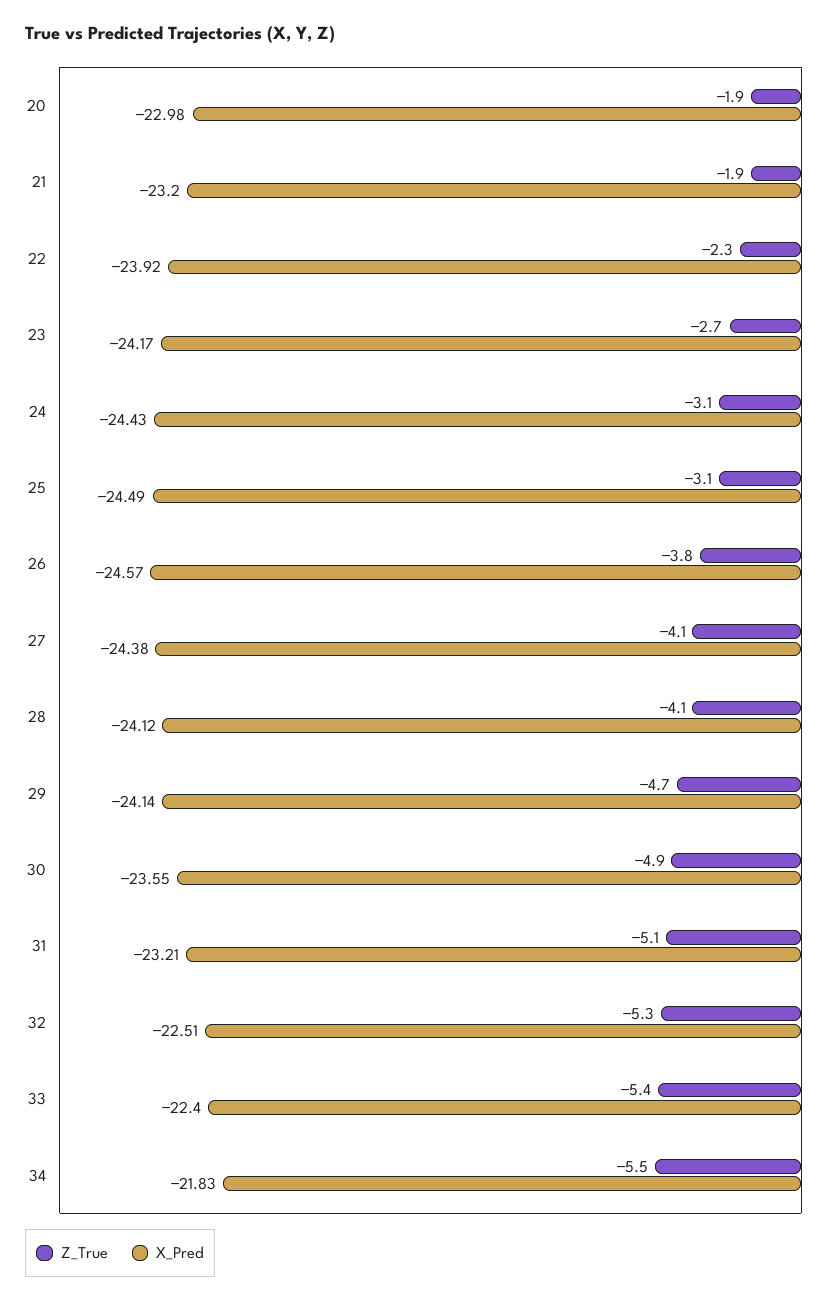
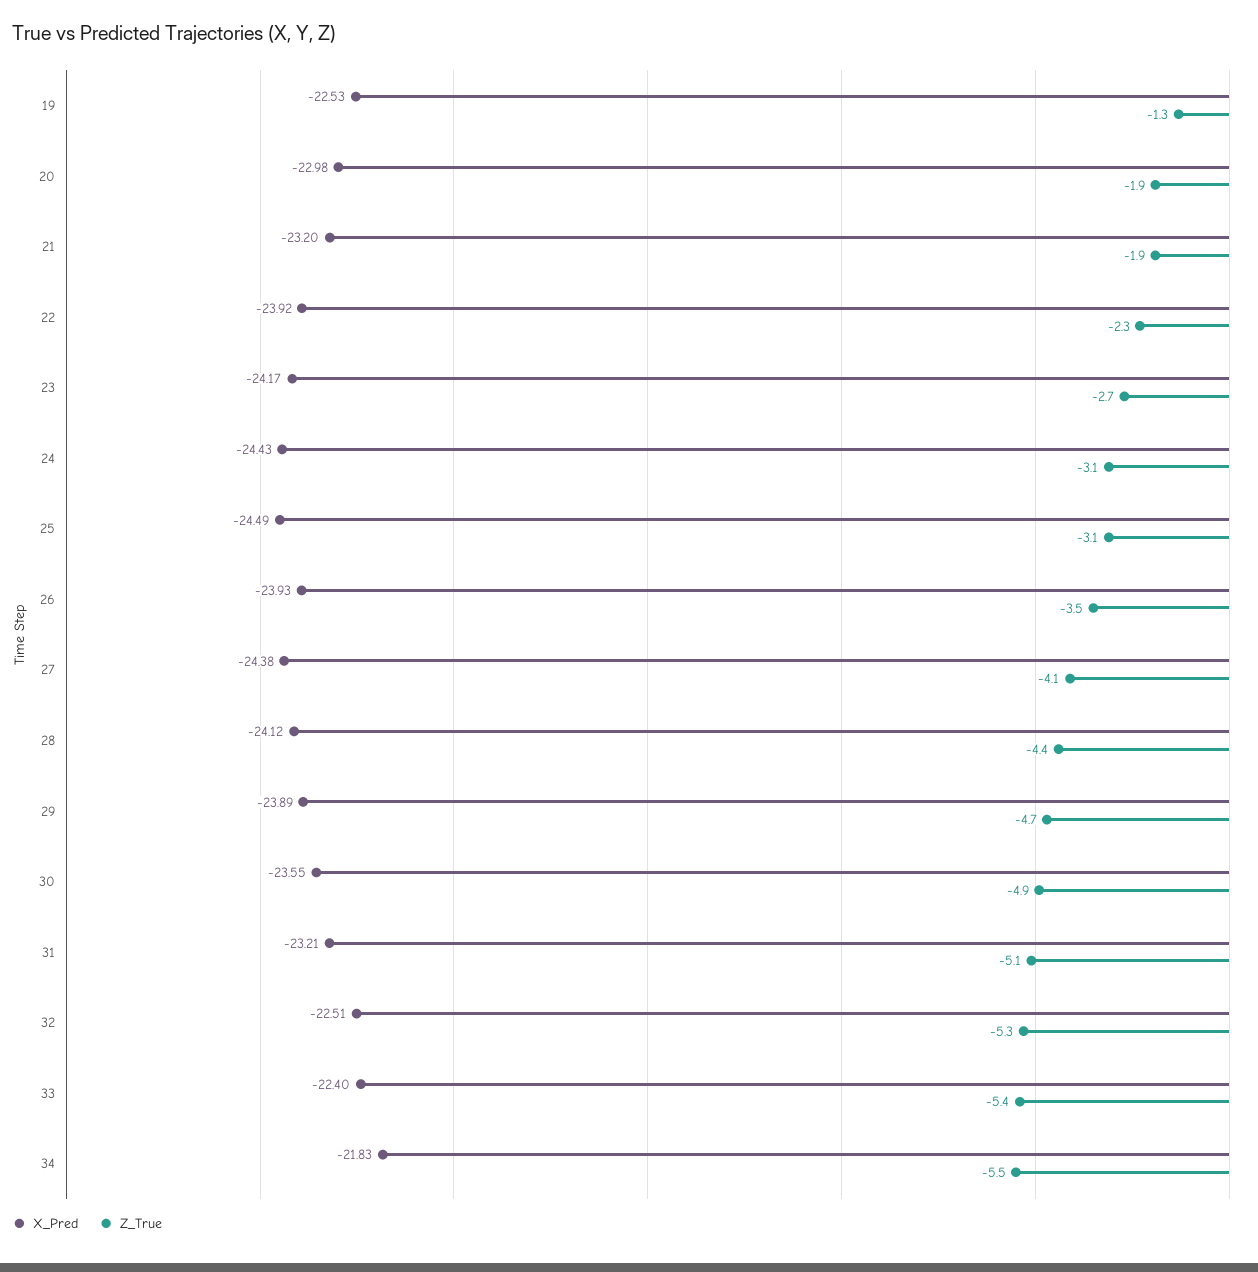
Z_True, 26: -3.8 -> -3.5
X_Pred, 26: -24.57 -> -23.93
Z_True, 28: -4.1 -> -4.4
X_Pred, 29: -24.14 -> -23.89
X_Pred, 19: none -> -22.53
Z_True, 19: none -> -1.3

